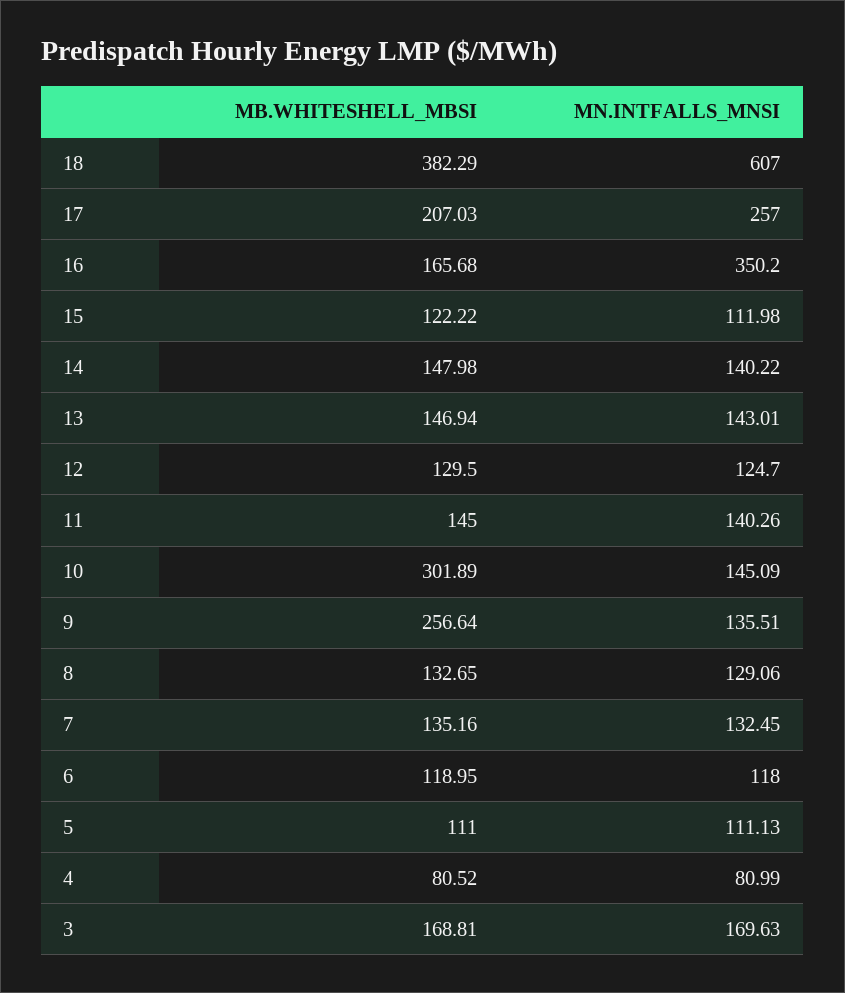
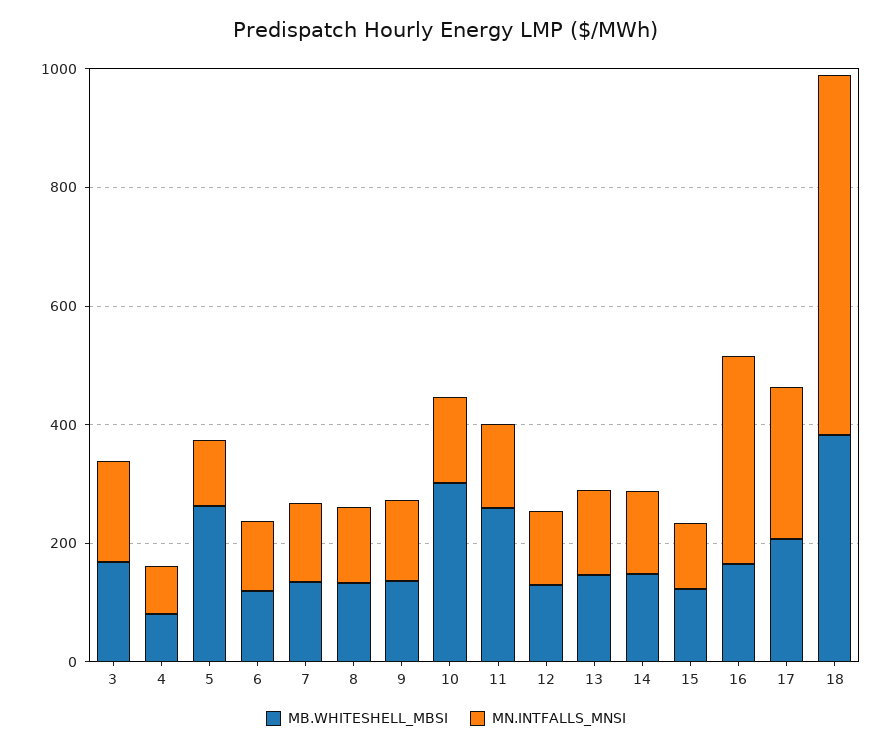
MB.WHITESHELL_MBSI, 11: 145 -> 250
MB.WHITESHELL_MBSI, 9: 256.64 -> 150
MB.WHITESHELL_MBSI, 5: 111 -> 250

